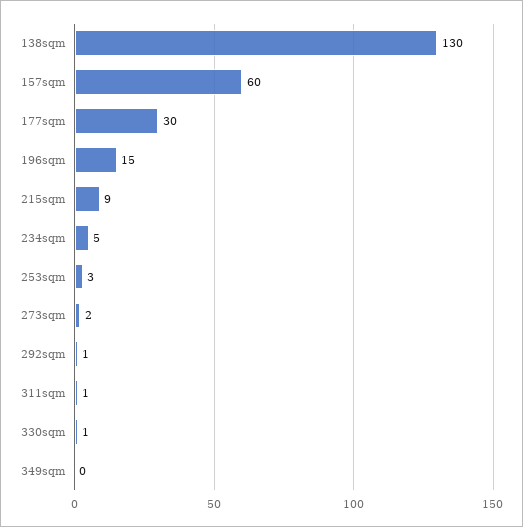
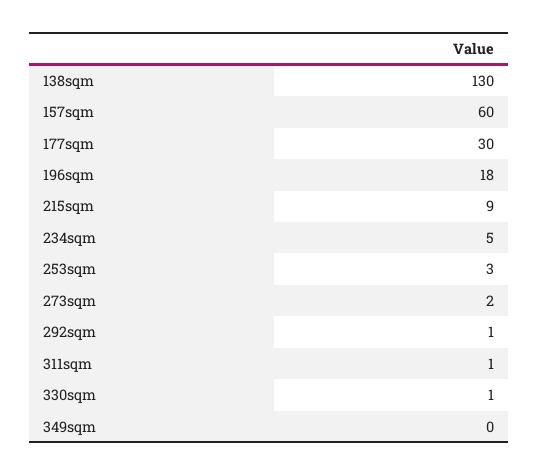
196sqm: 15 -> 18

